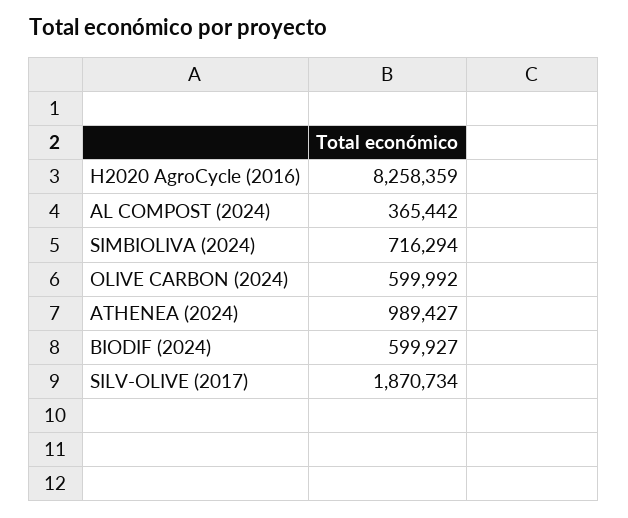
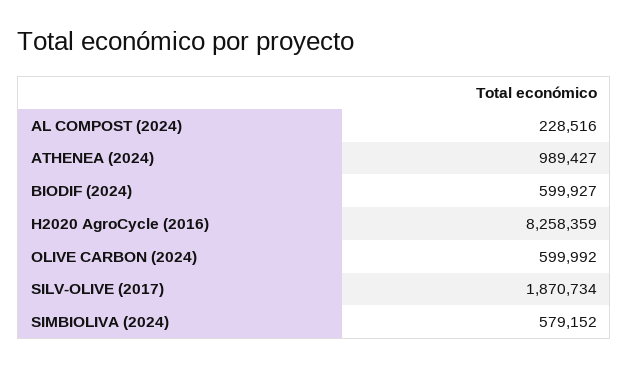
AL COMPOST (2024): 365442 -> 228516
SIMBIOLIVA (2024): 716294 -> 579152

